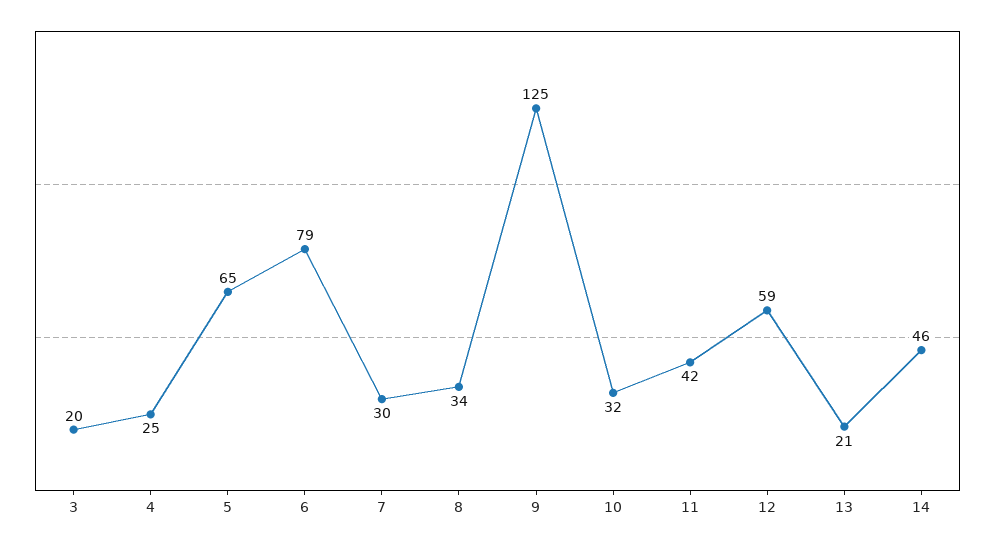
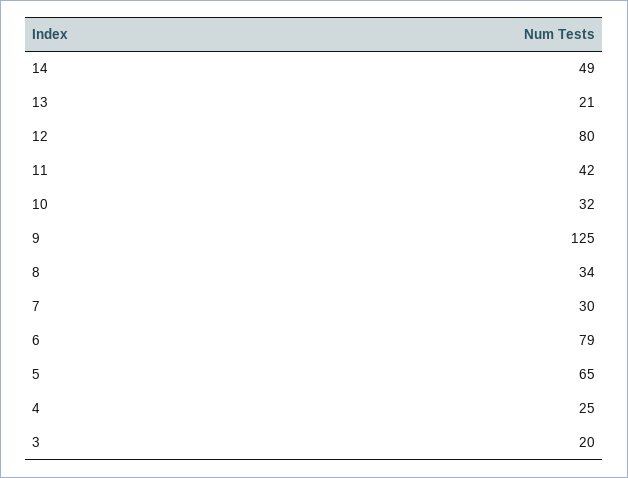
12: 59 -> 80
14: 46 -> 49

